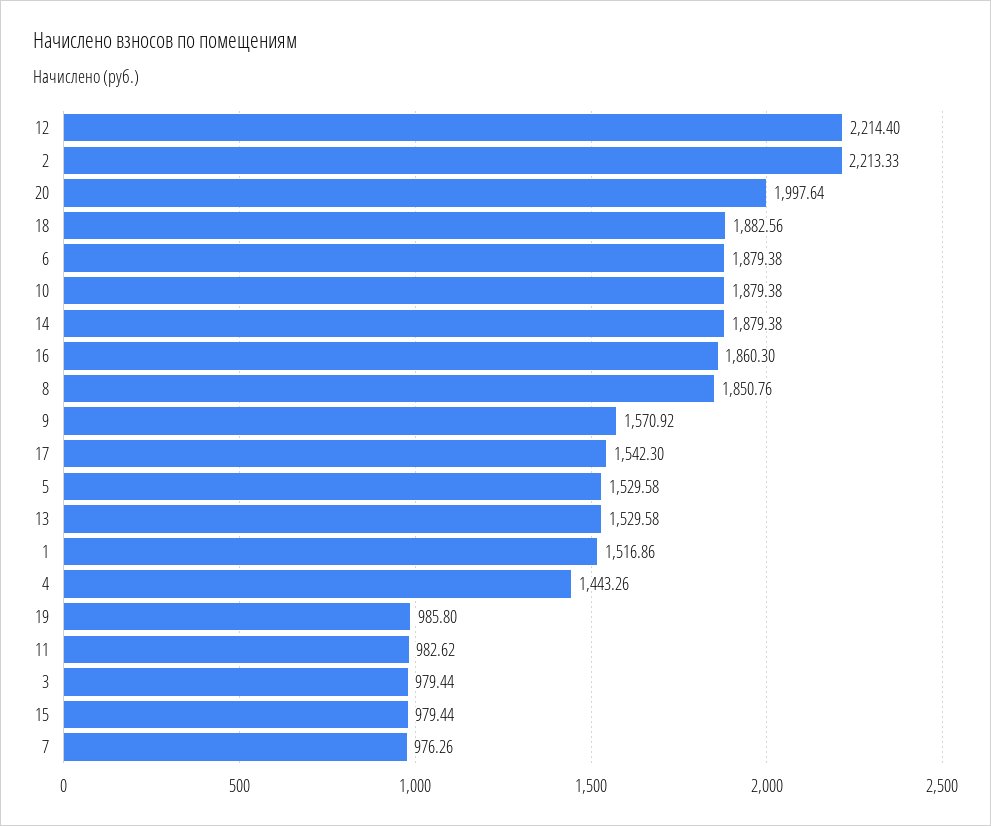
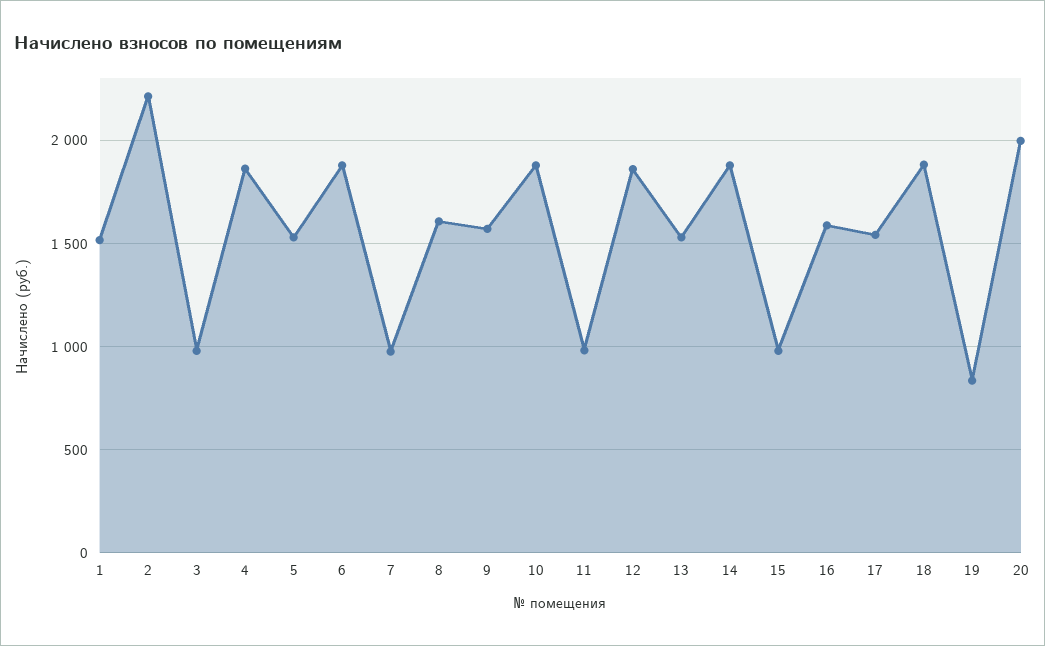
12: 2214.4 -> 1850
16: 1860.3 -> 1600
8: 1850.76 -> 1600
4: 1443.26 -> 1850
19: 985.8 -> 850

